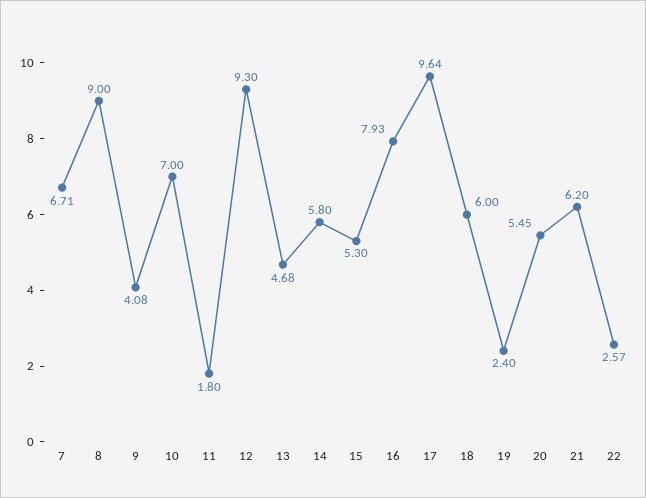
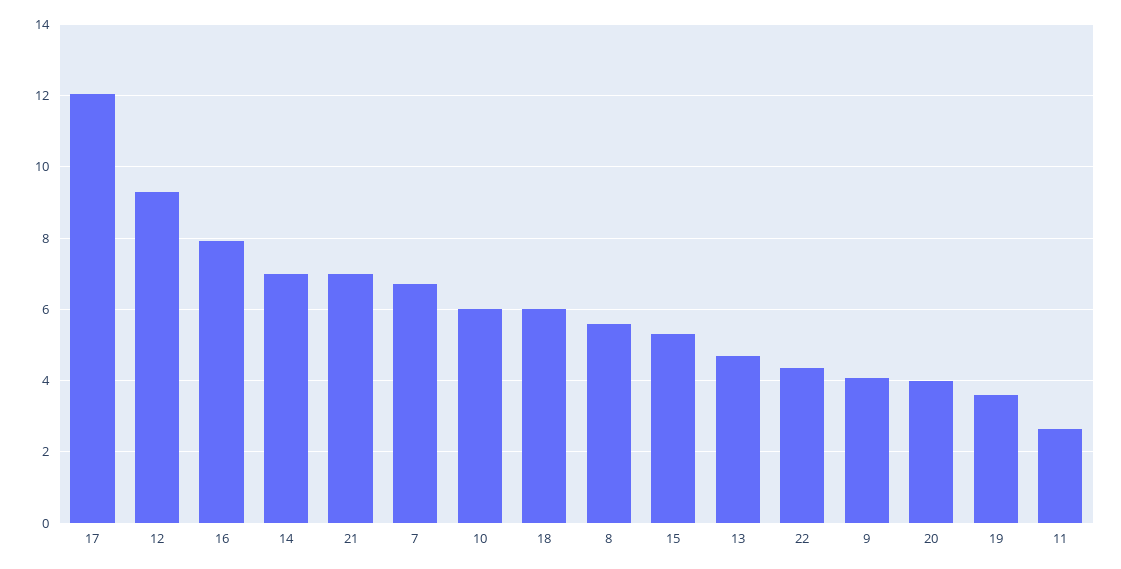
8: 9 -> 5.6
10: 7 -> 6
11: 1.8 -> 2.6
14: 5.8 -> 7
17: 9.64 -> 12
19: 2.4 -> 3.6
20: 5.45 -> 4
21: 6.2 -> 7
22: 2.57 -> 4.4

